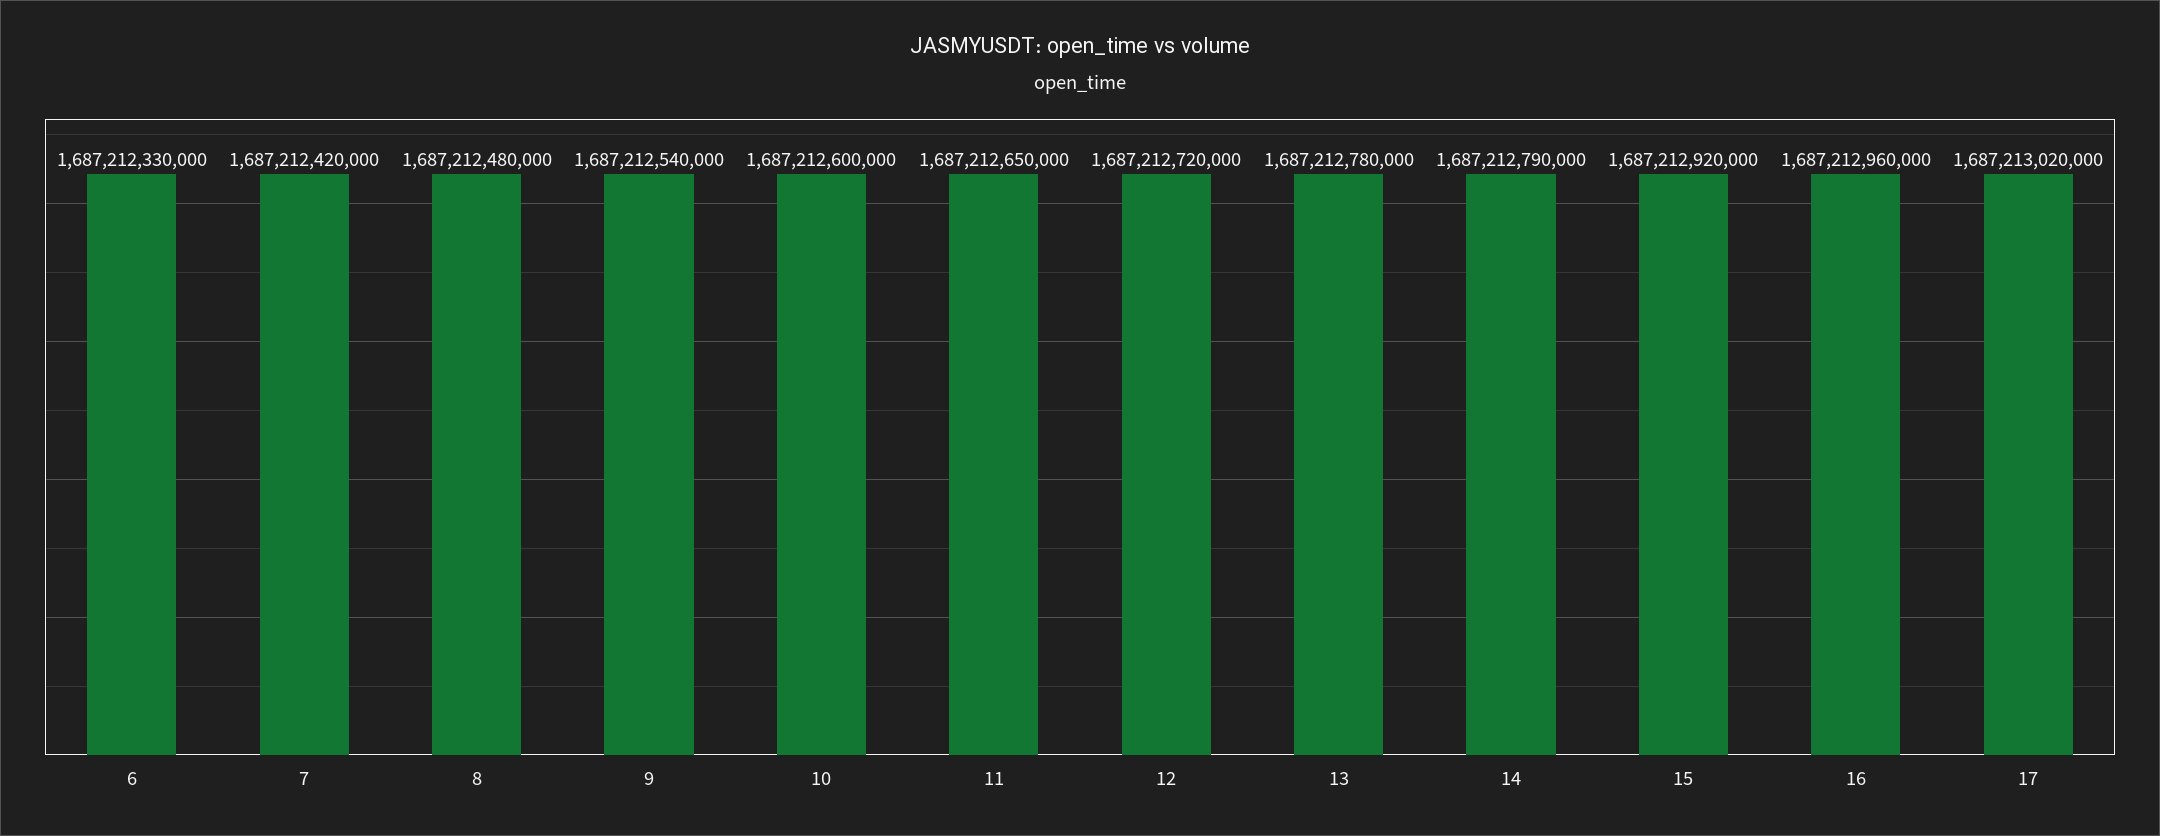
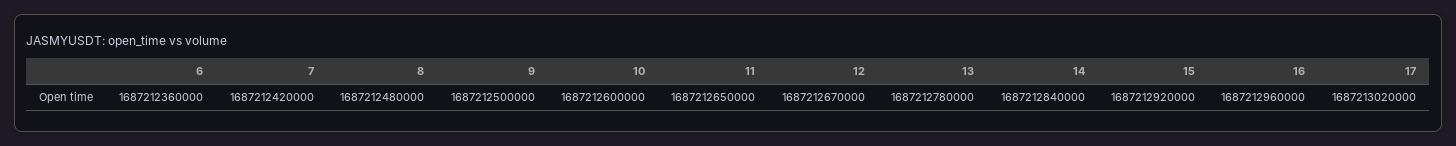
6: 1687212330000 -> 1687212360000
9: 1687212540000 -> 1687212500000
12: 1687212720000 -> 1687212670000
14: 1687212790000 -> 1687212840000

